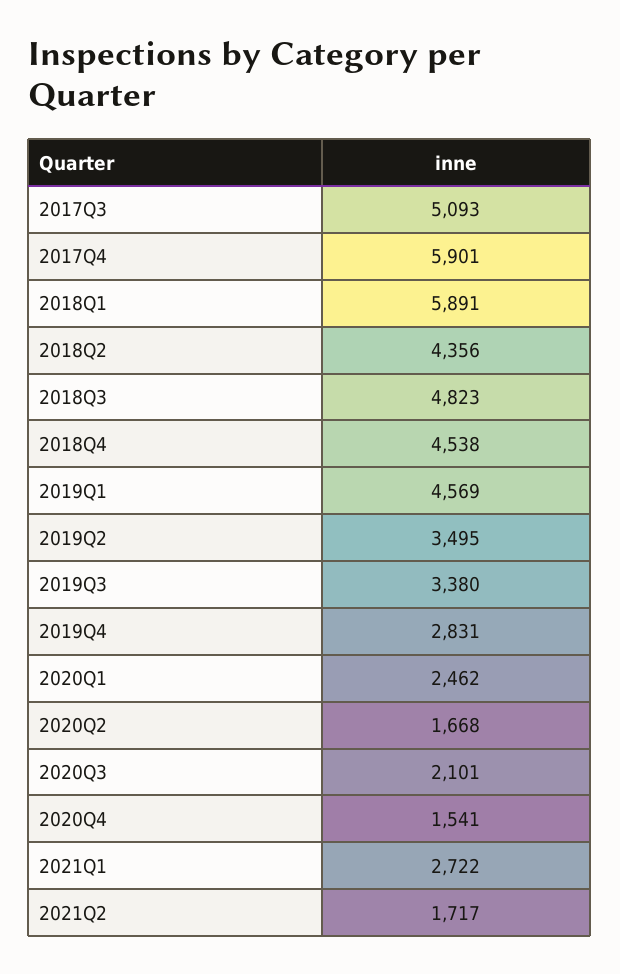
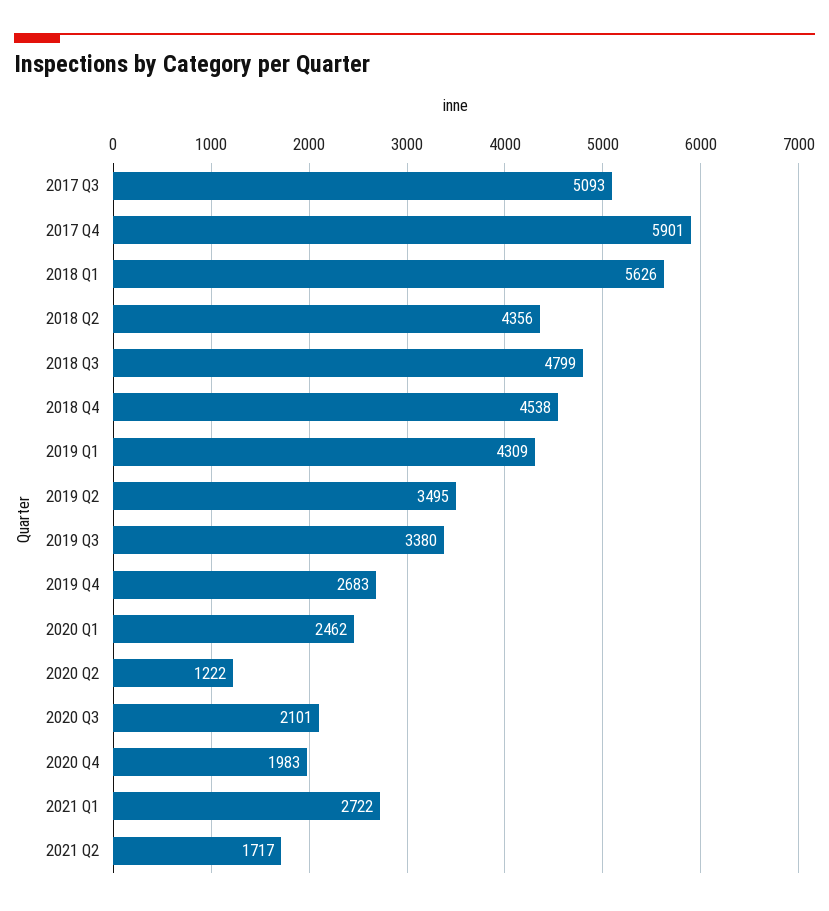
2018Q1: 5891 -> 5626
2018Q3: 4823 -> 4799
2019Q1: 4569 -> 4309
2019Q4: 2831 -> 2683
2020Q2: 1668 -> 1222
2020Q4: 1541 -> 1983

